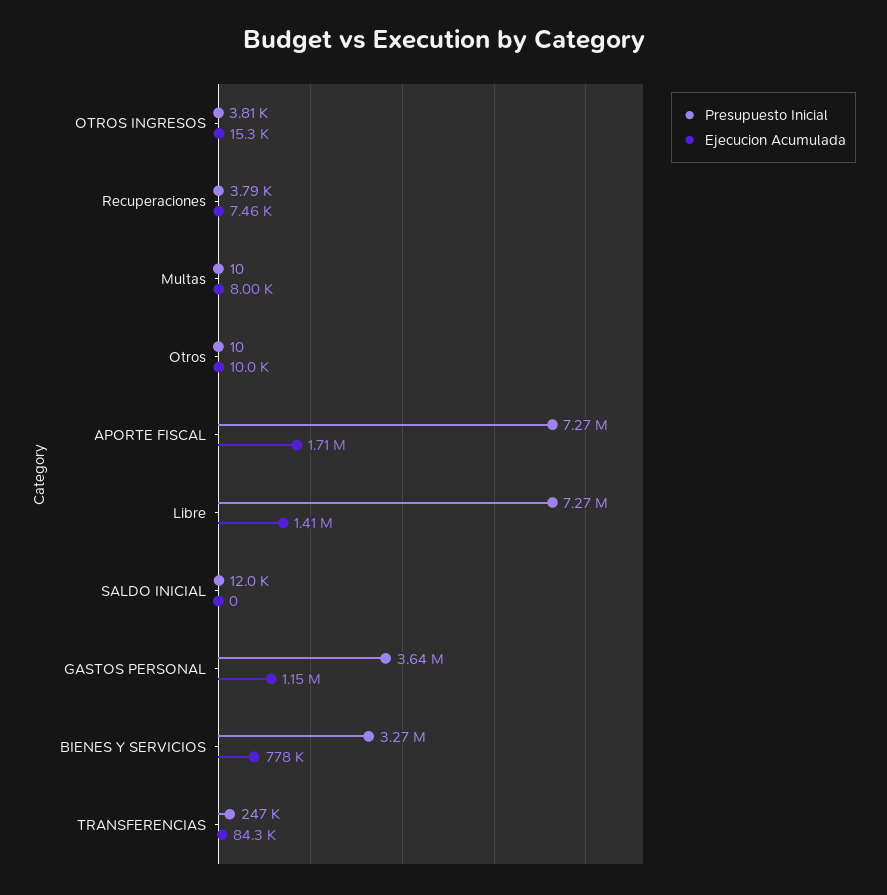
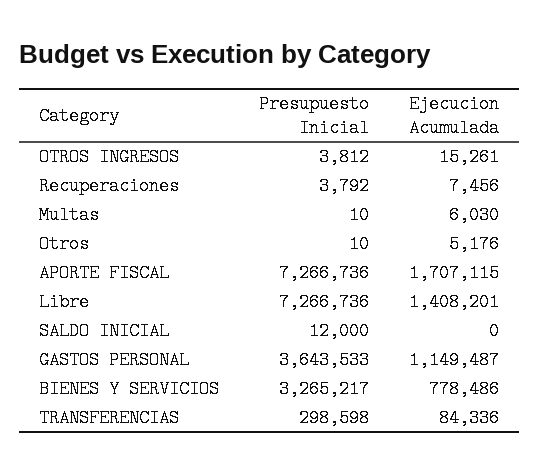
Ejecucion Acumulada, Multas: 8000 -> 6030
Ejecucion Acumulada, Otros: 10000 -> 5176
Presupuesto Inicial, TRANSFERENCIAS: 247000 -> 298598

